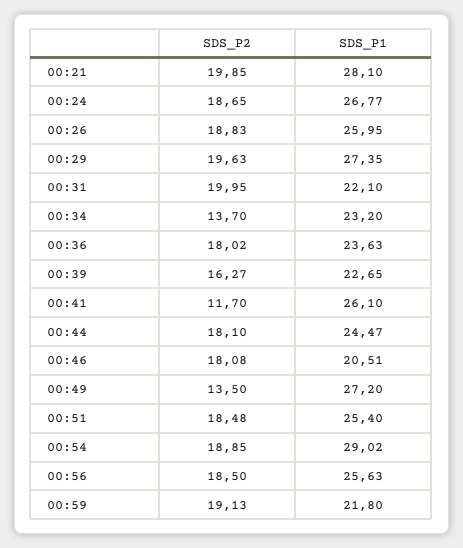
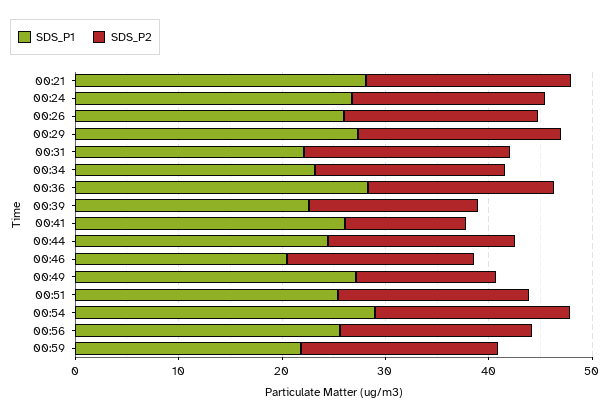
SDS_P2, 00:34: 13.7 -> 18
SDS_P1, 00:36: 23.63 -> 28

